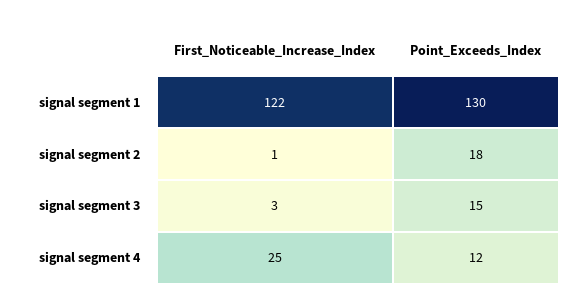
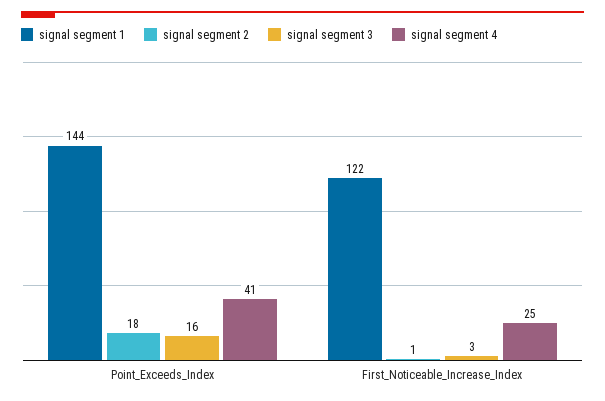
signal segment 1, Point_Exceeds_Index: 130 -> 144
signal segment 3, Point_Exceeds_Index: 15 -> 16
signal segment 4, Point_Exceeds_Index: 12 -> 41

